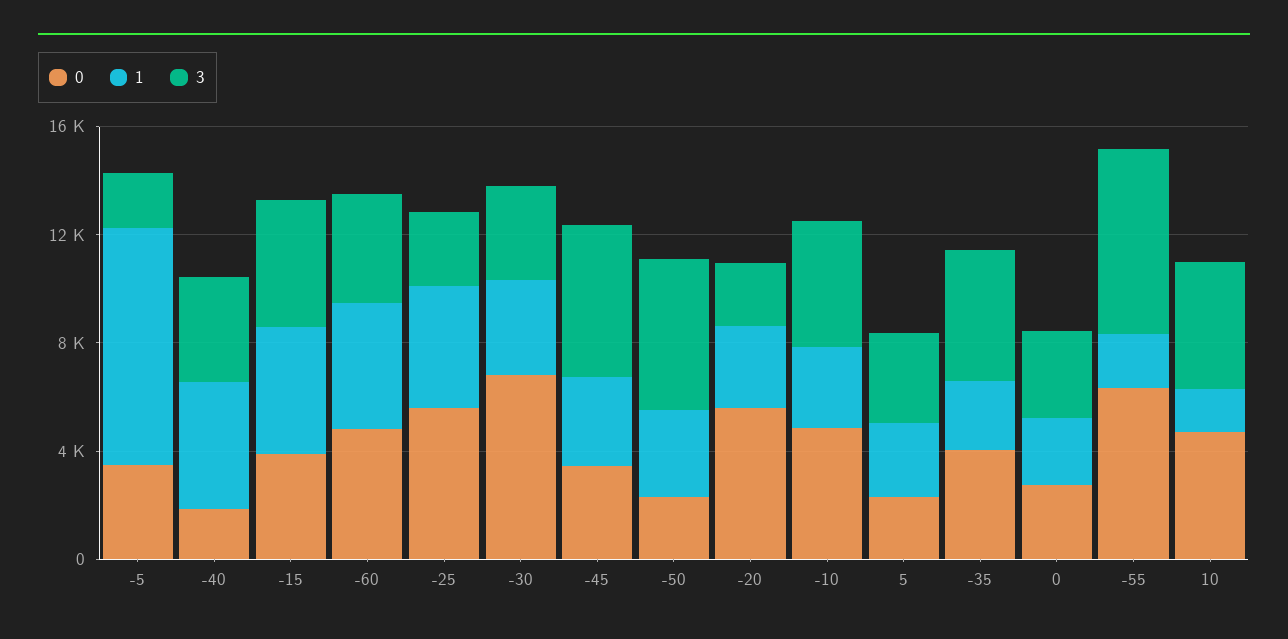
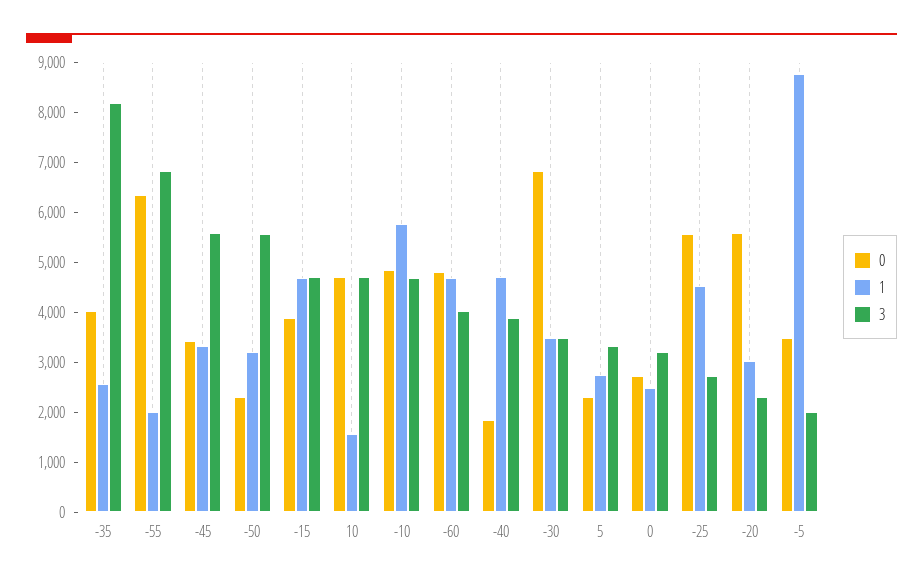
1, -10: 3000 -> 5800
3, -35: 5000 -> 8200

